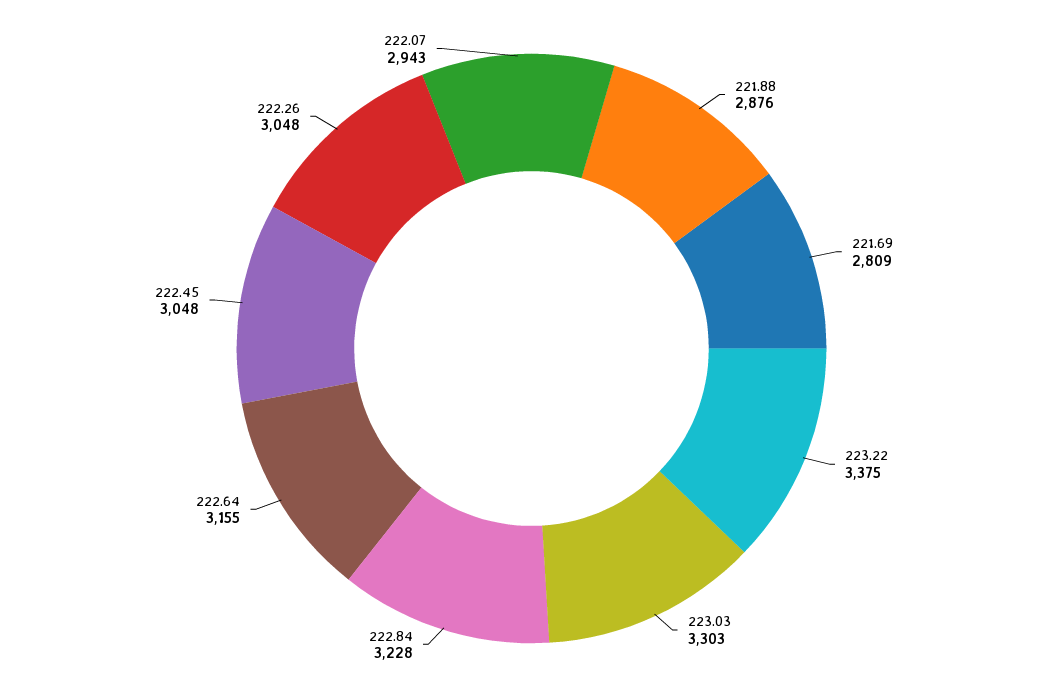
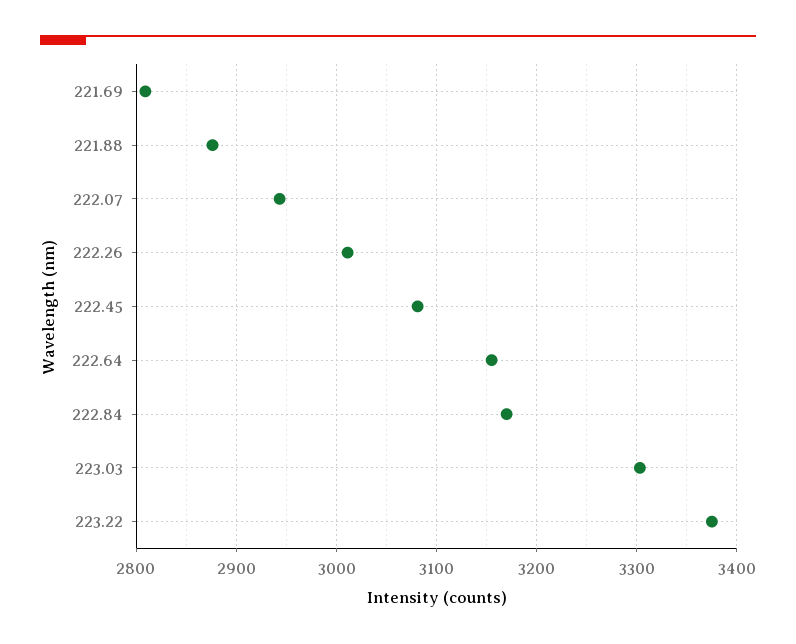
222.84: 3228 -> 3170
222.45: 3048 -> 3080
222.26: 3048 -> 3010

